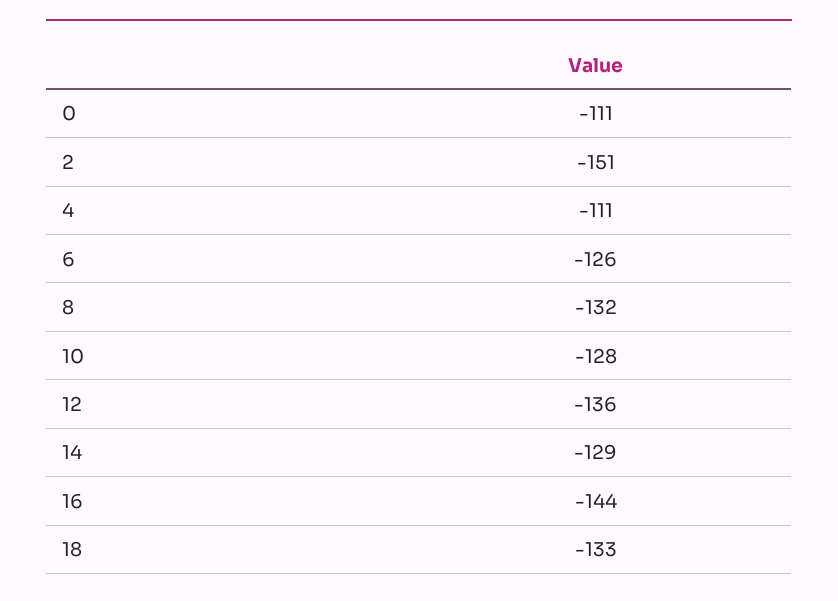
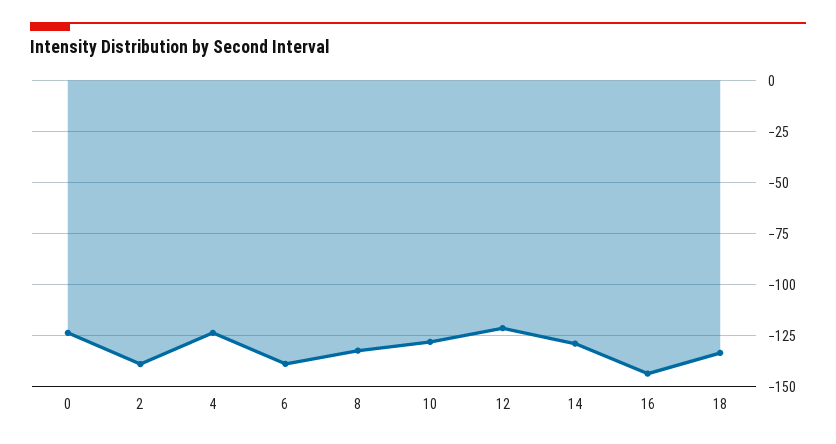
0: -111 -> -125
2: -151 -> -140
4: -111 -> -125
6: -126 -> -140
12: -136 -> -120

